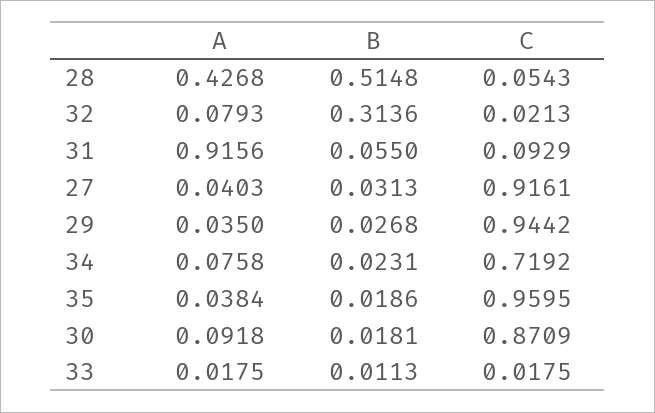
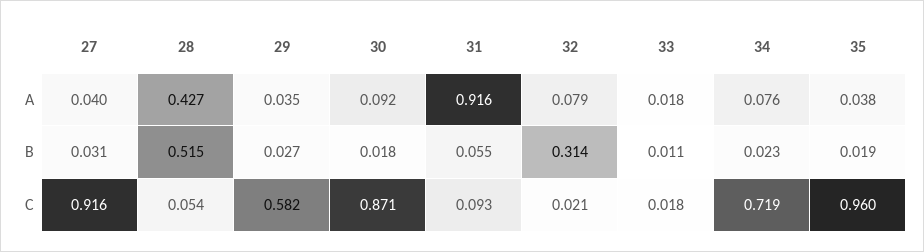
C, 29: 0.9442 -> 0.582

